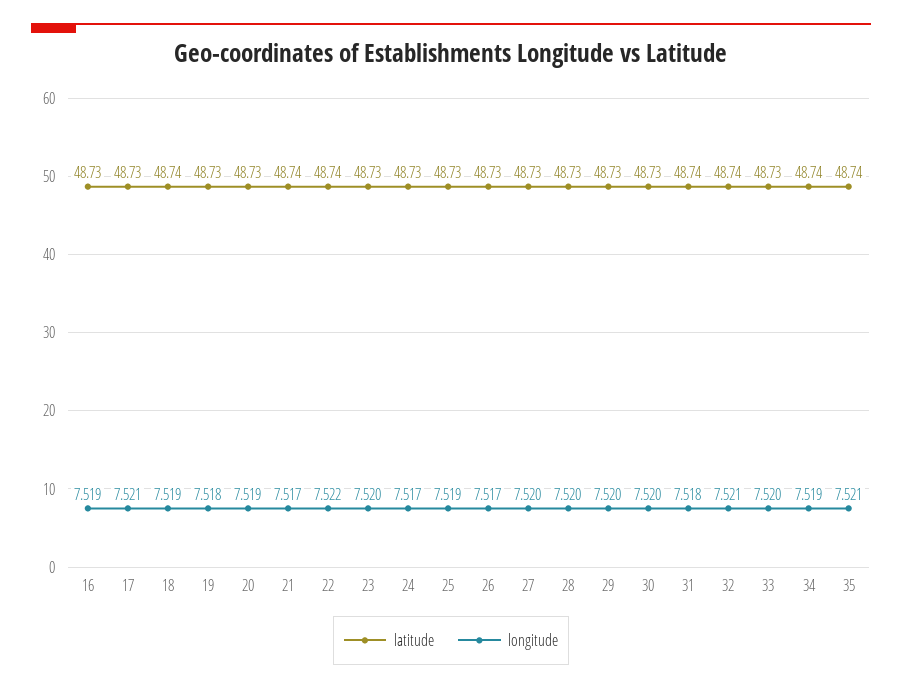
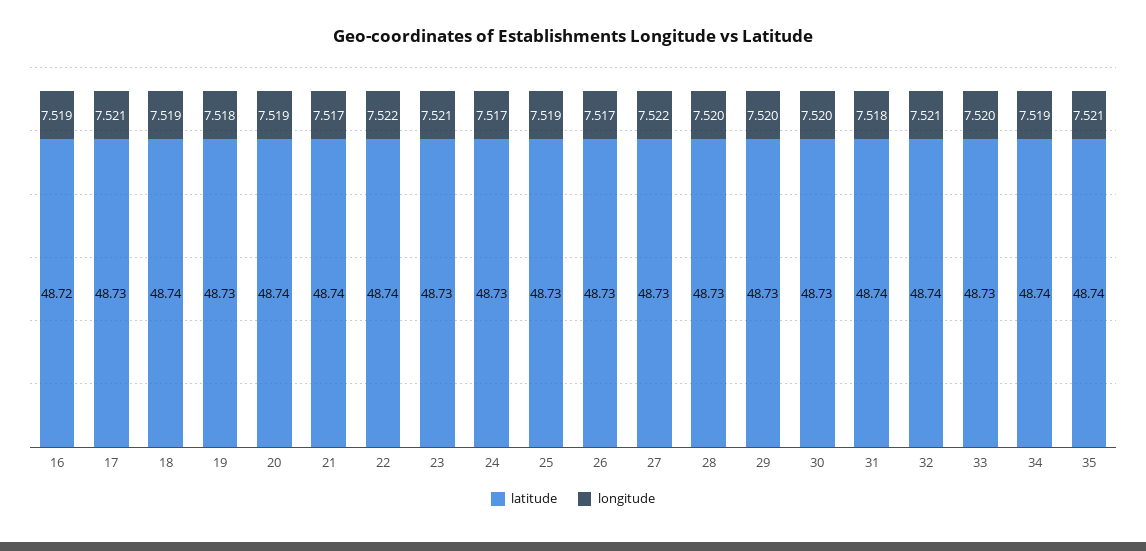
latitude, 16: 48.73 -> 48.72
latitude, 20: 48.73 -> 48.74
longitude, 23: 7.52 -> 7.521
longitude, 27: 7.52 -> 7.522

